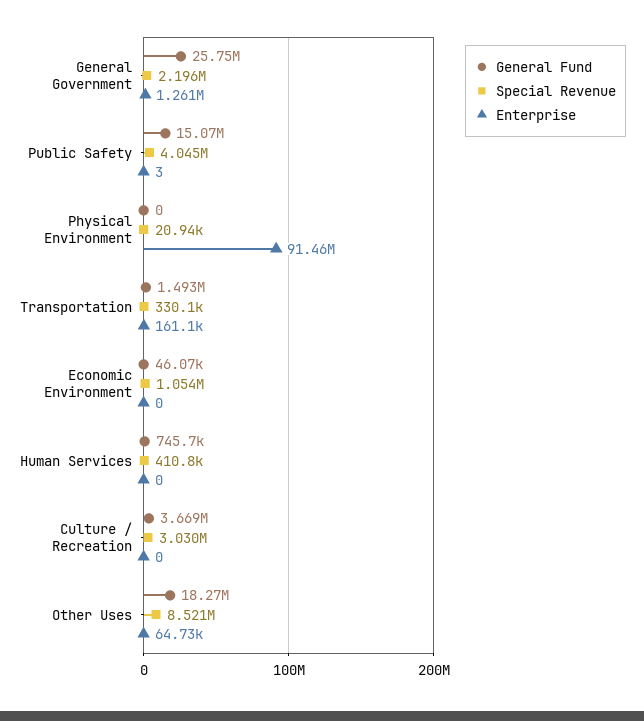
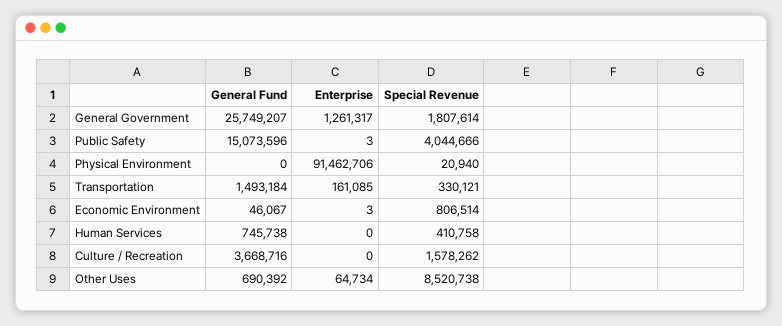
Special Revenue, General Government: 2196000 -> 1807614
Special Revenue, Economic Environment: 1054000 -> 806514
Enterprise, Economic Environment: 0 -> 3
Special Revenue, Culture / Recreation: 3030000 -> 1578262
General Fund, Other Uses: 18270000 -> 690392

